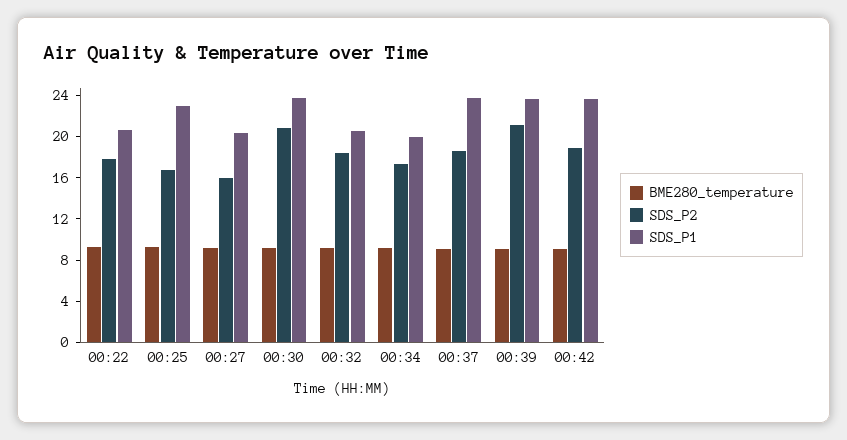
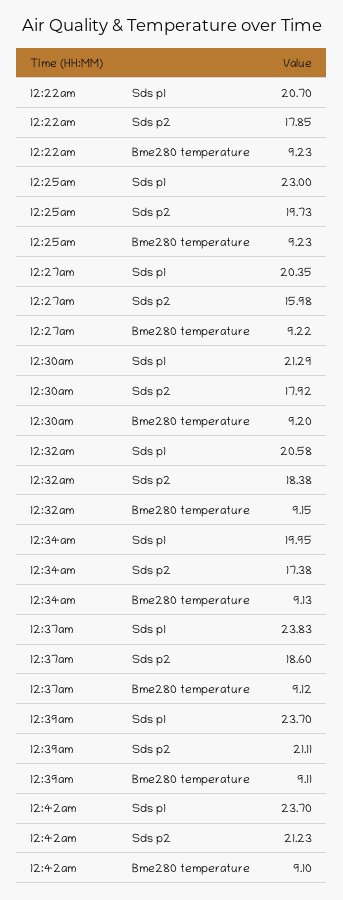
SDS_P2, 00:25: 17 -> 19.73
SDS_P2, 00:30: 21 -> 17.92
SDS_P1, 00:30: 24 -> 21.29
SDS_P2, 00:42: 19 -> 21.23

